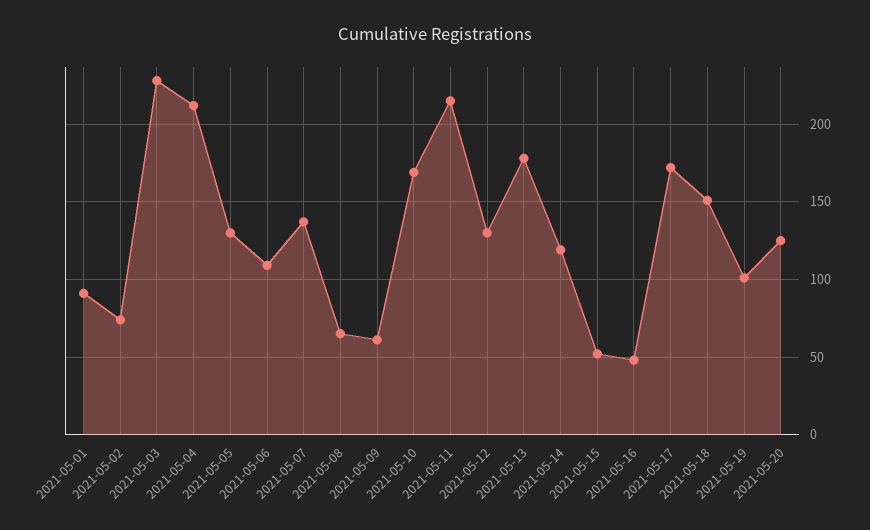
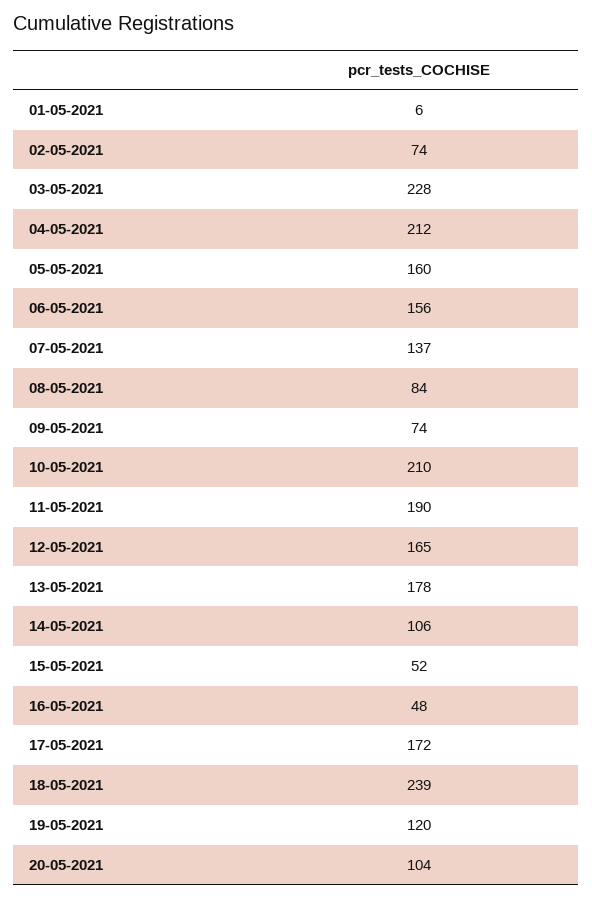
2021-05-01: 90 -> 6
2021-05-05: 130 -> 160
2021-05-06: 110 -> 156
2021-05-08: 65 -> 84
2021-05-09: 60 -> 74
2021-05-10: 170 -> 210
2021-05-11: 215 -> 190
2021-05-12: 130 -> 165
2021-05-14: 120 -> 106
2021-05-18: 150 -> 239
2021-05-19: 100 -> 120
2021-05-20: 125 -> 104

